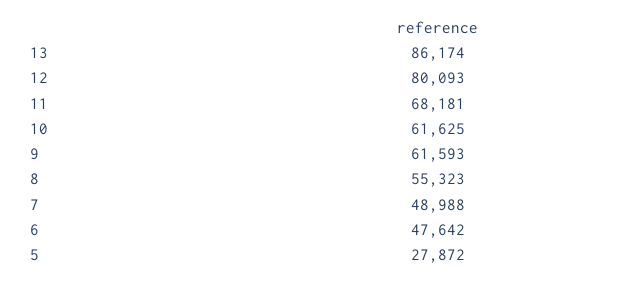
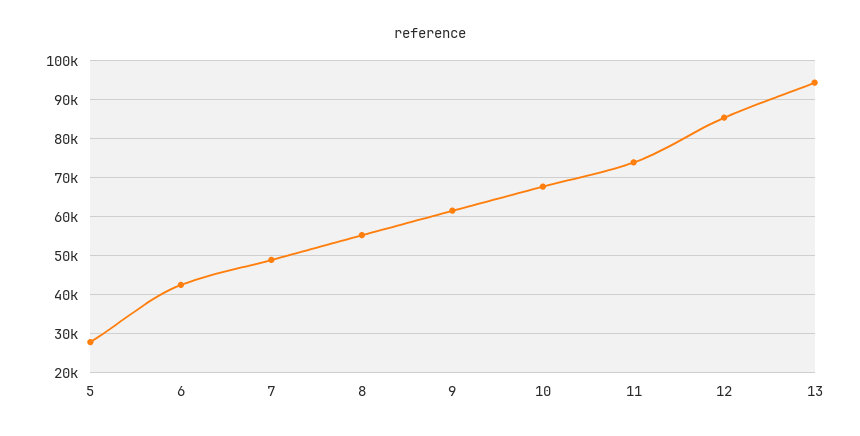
13: 86174 -> 94000
12: 80093 -> 86000
11: 68181 -> 74000
10: 61625 -> 68000
6: 47642 -> 42000

